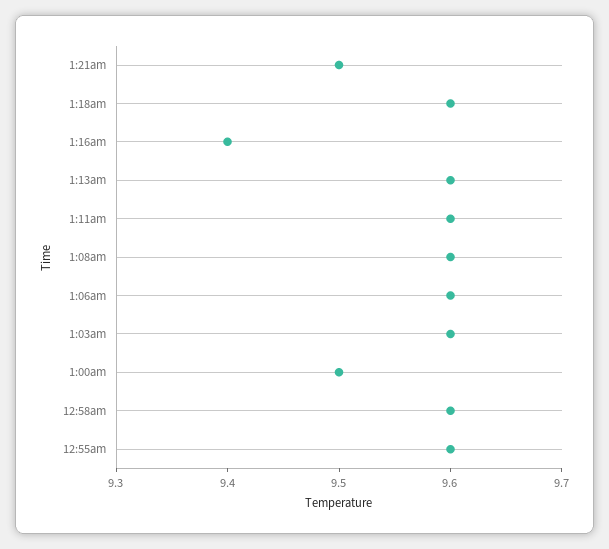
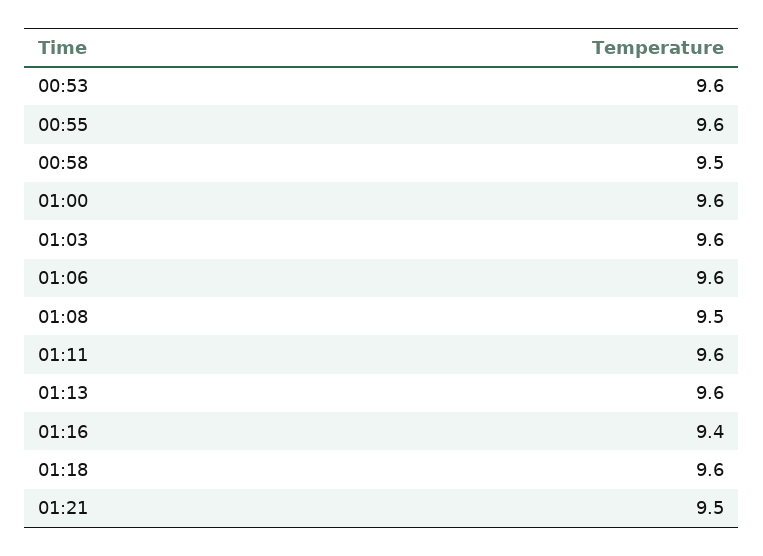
1:08am: 9.6 -> 9.5
1:00am: 9.5 -> 9.6
12:58am: 9.6 -> 9.5
00:53: none -> 9.6

